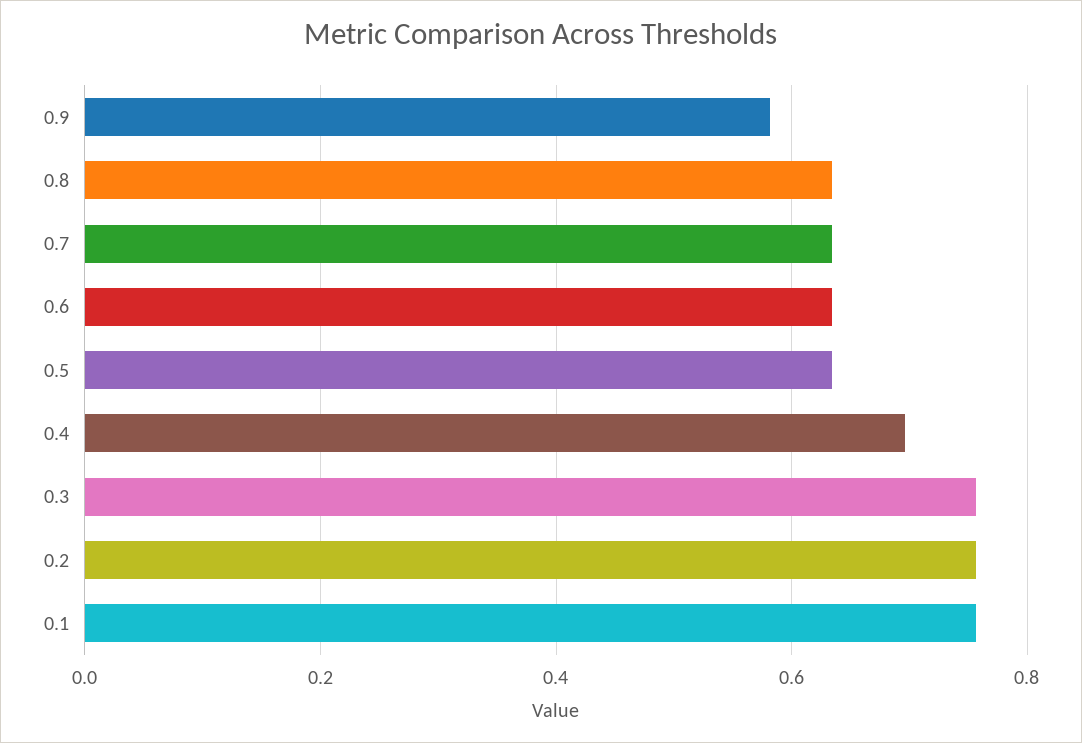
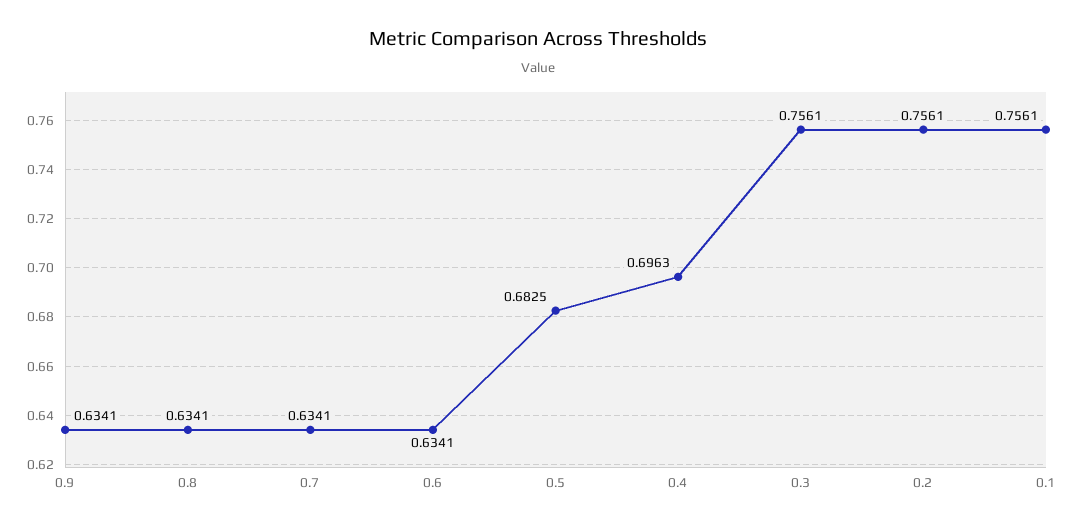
0.9: 0.58 -> 0.6341
0.5: 0.64 -> 0.6825

